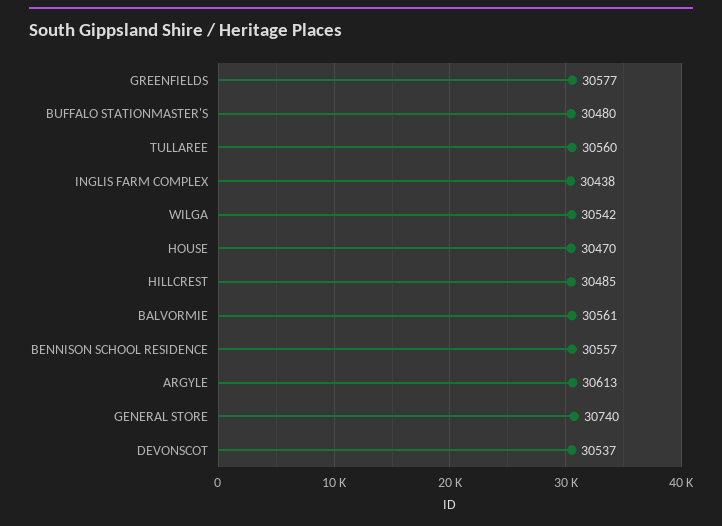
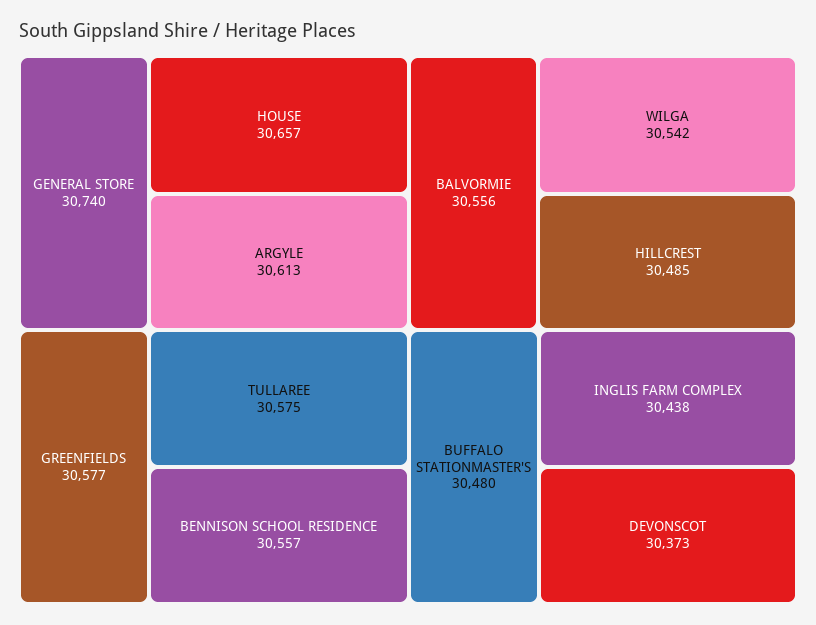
TULLAREE: 30560 -> 30575
HOUSE: 30470 -> 30657
BALVORMIE: 30561 -> 30556
DEVONSCOT: 30537 -> 30373

